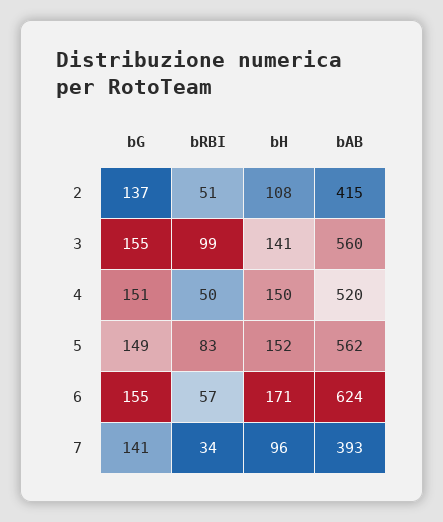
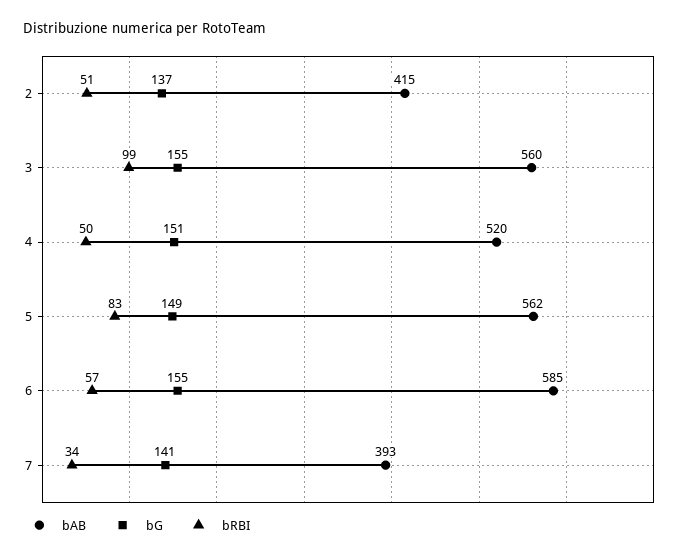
bH, 2: 108 -> none
bH, 3: 141 -> none
bH, 4: 150 -> none
bH, 5: 152 -> none
bH, 6: 171 -> none
bAB, 6: 624 -> 585
bH, 7: 96 -> none

